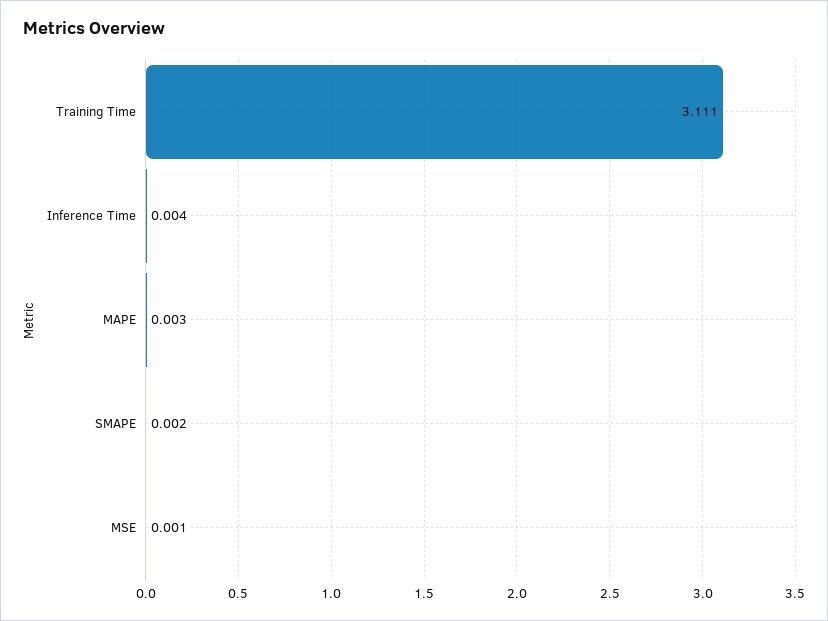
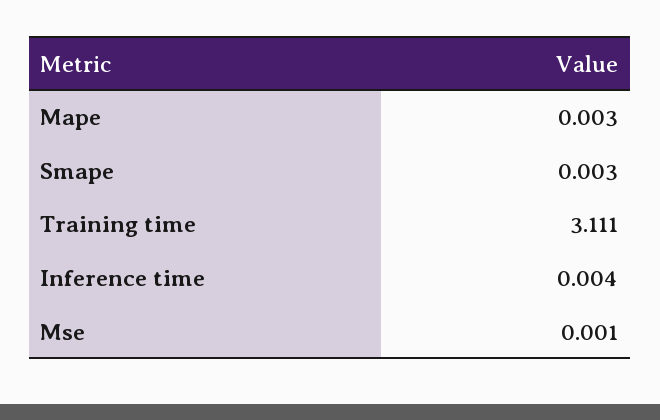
SMAPE: 0.002 -> 0.003

